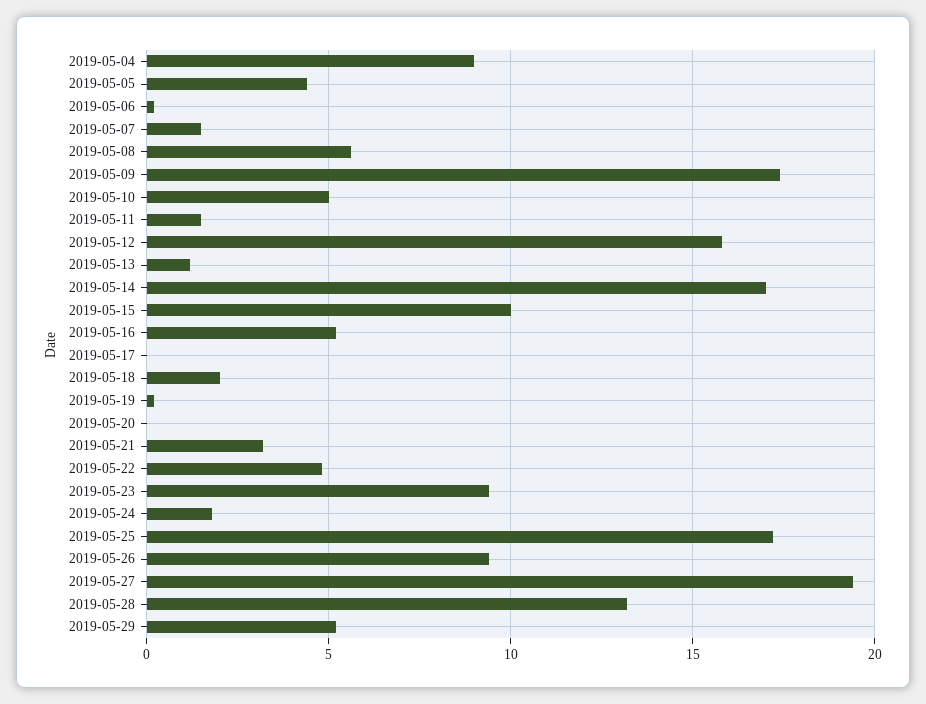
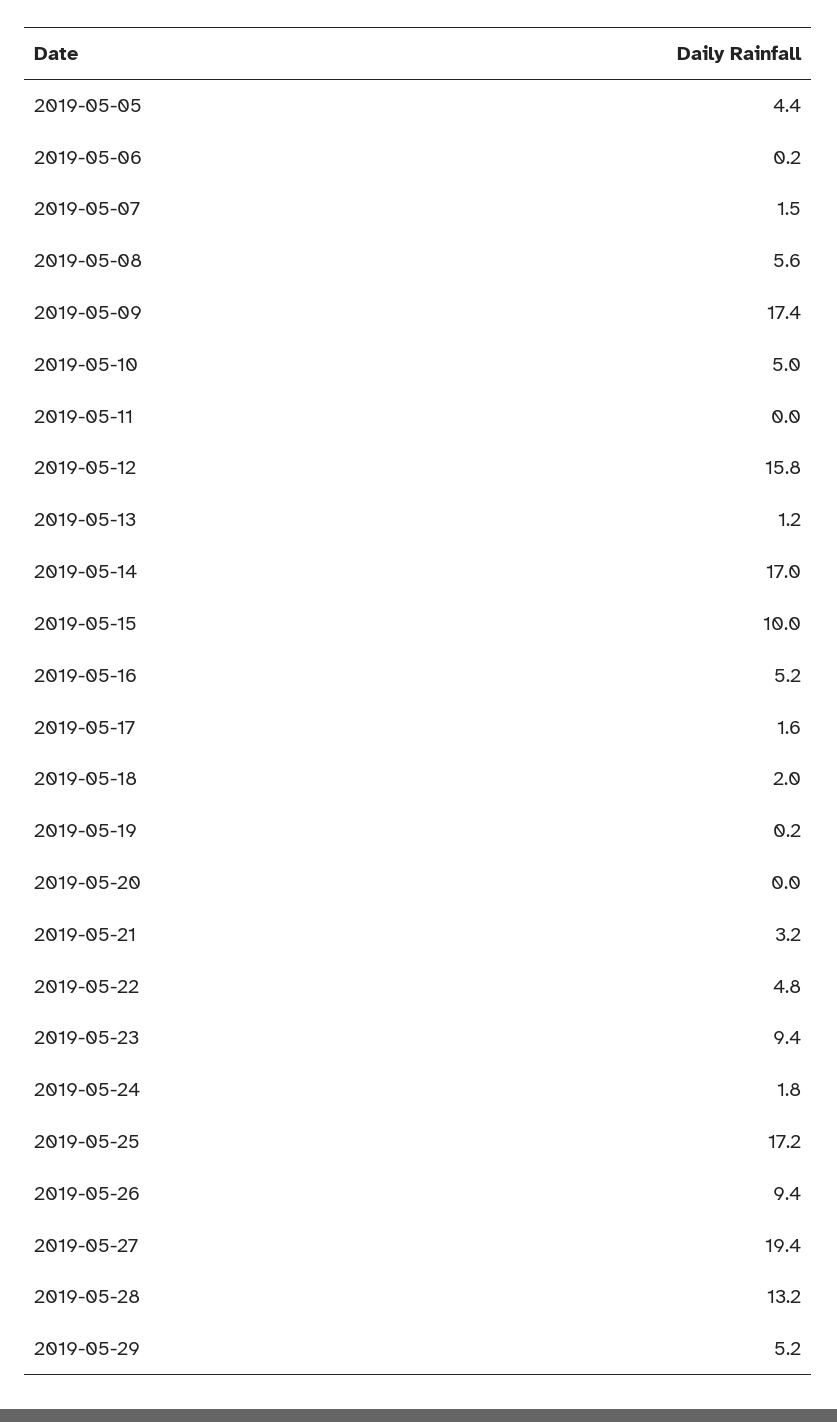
2019-05-04: 9 -> none
2019-05-11: 1.5 -> 0
2019-05-17: 0 -> 1.6

